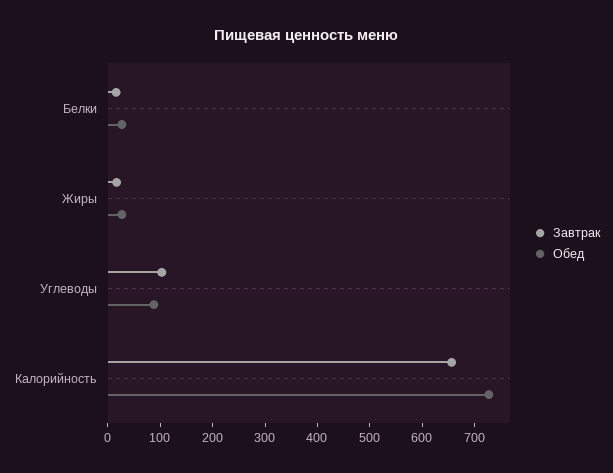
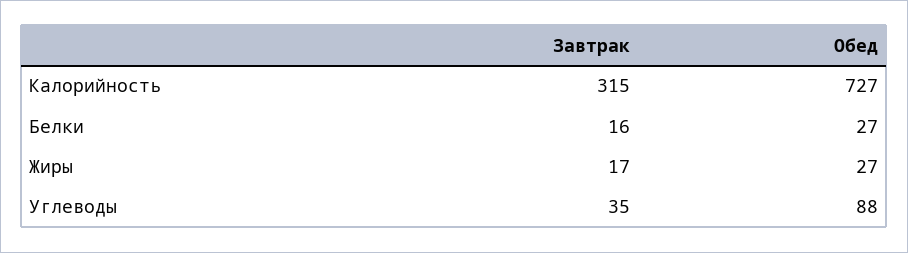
Завтрак, Углеводы: 100 -> 35
Завтрак, Калорийность: 660 -> 315

